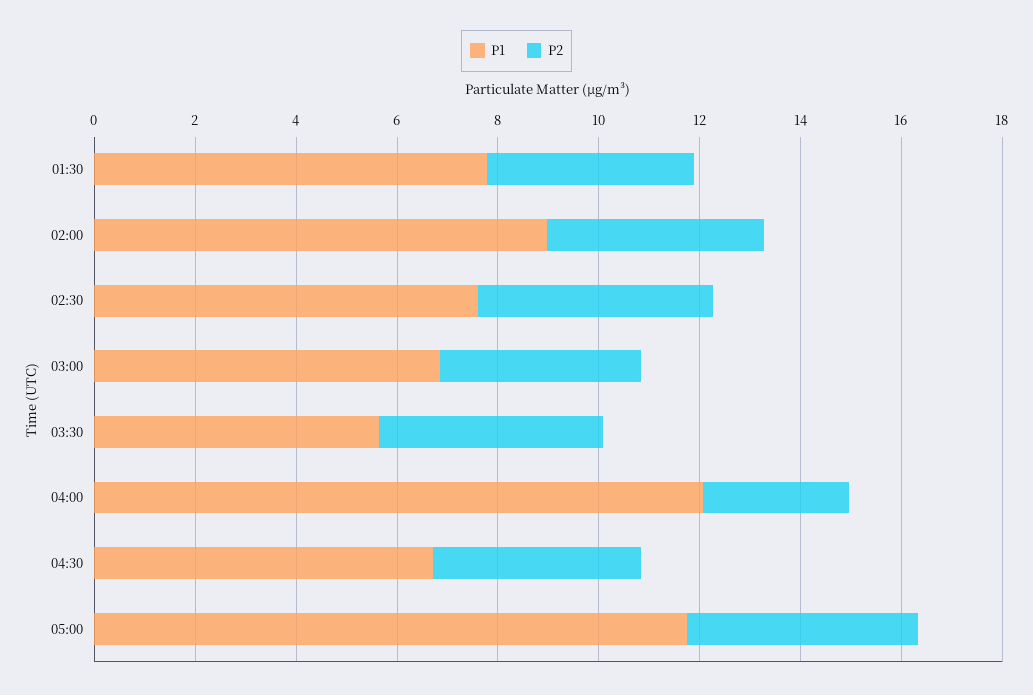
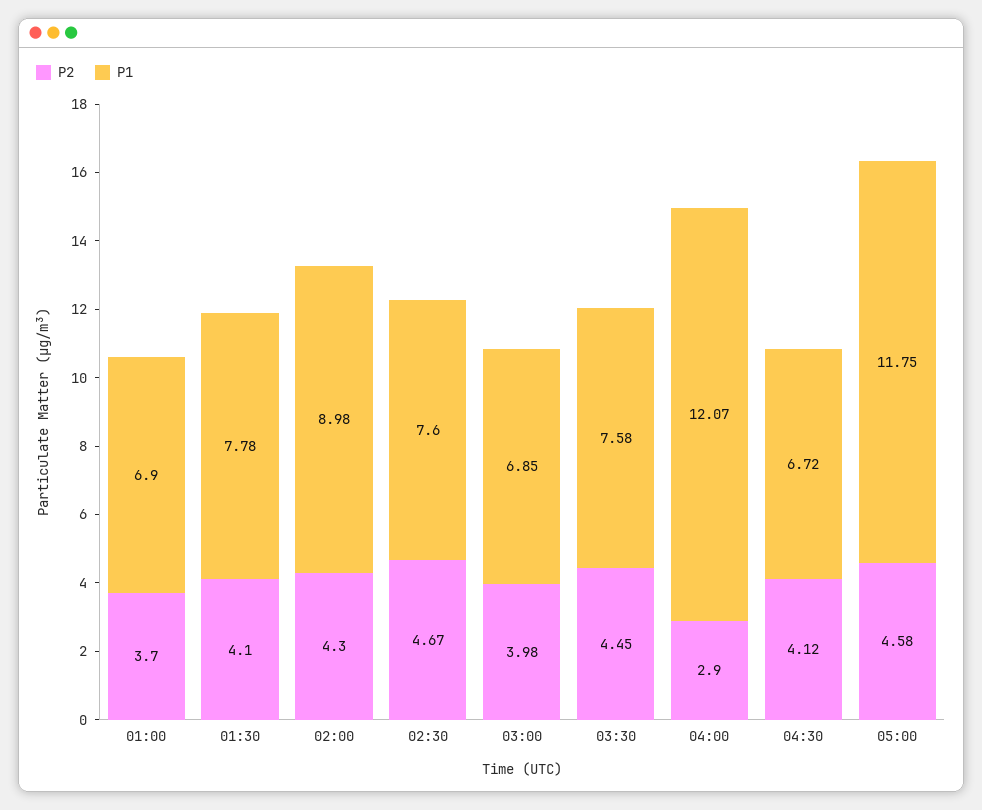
P1, 03:30: 5.5 -> 7.58
P2, 01:00: none -> 3.7
P1, 01:00: none -> 6.9

